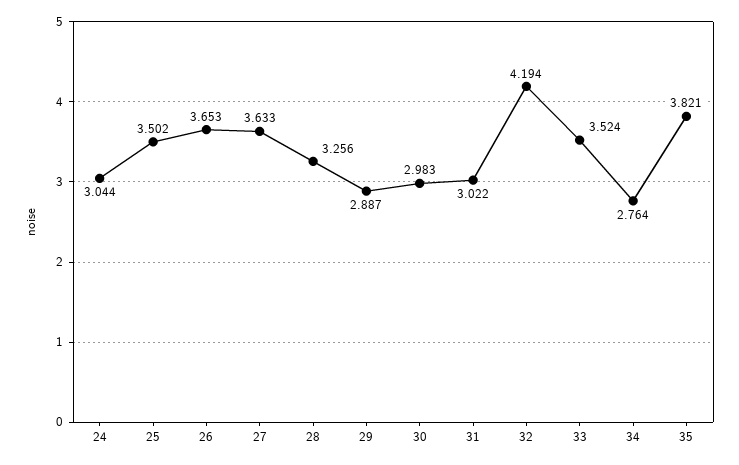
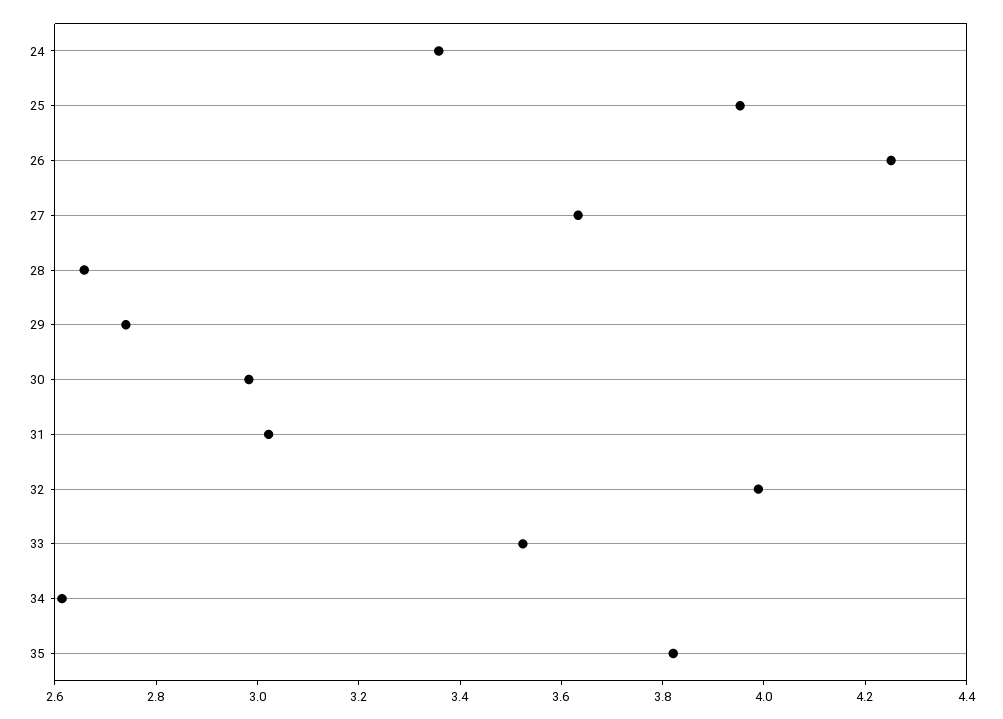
24: 3.044 -> 3.35
25: 3.502 -> 3.95
26: 3.653 -> 4.25
28: 3.256 -> 2.65
29: 2.887 -> 2.75
32: 4.194 -> 4
34: 2.764 -> 2.6

